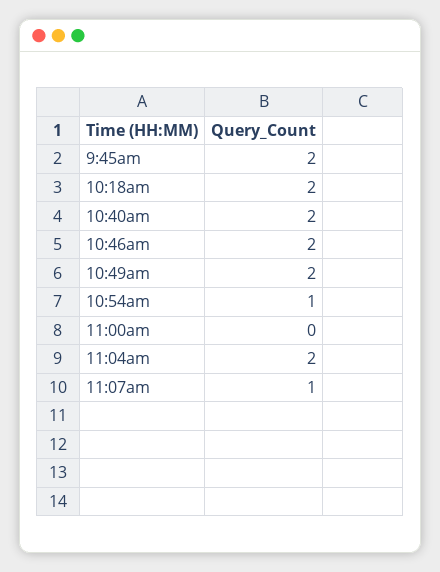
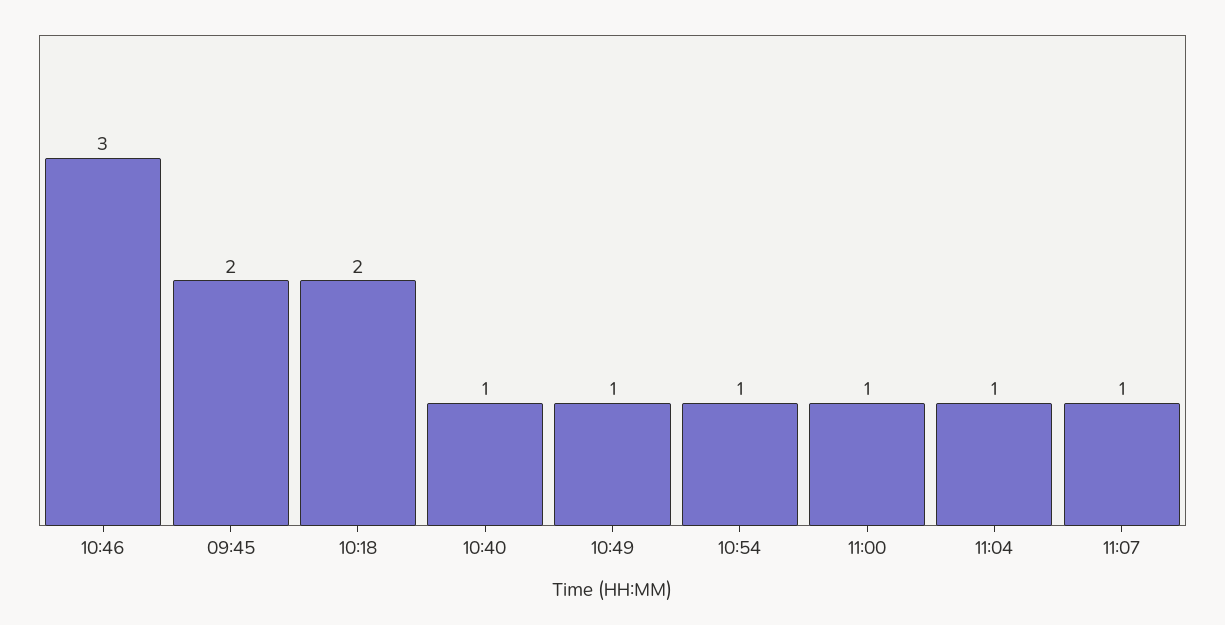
10:40am: 2 -> 1
10:46am: 2 -> 3
10:49am: 2 -> 1
11:00am: 0 -> 1
11:04am: 2 -> 1

